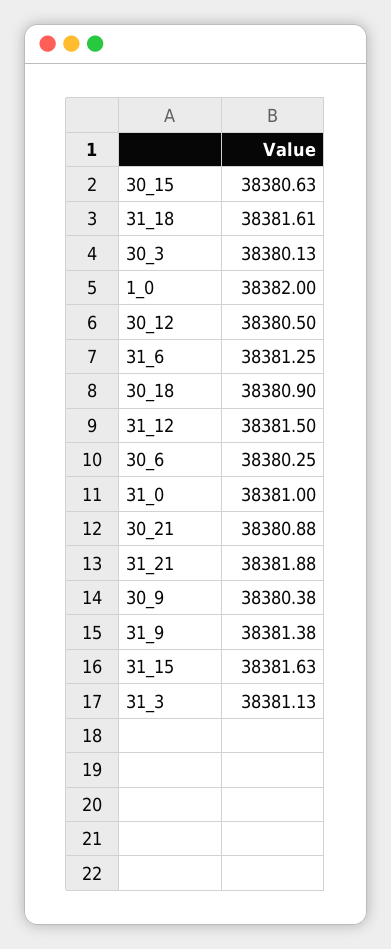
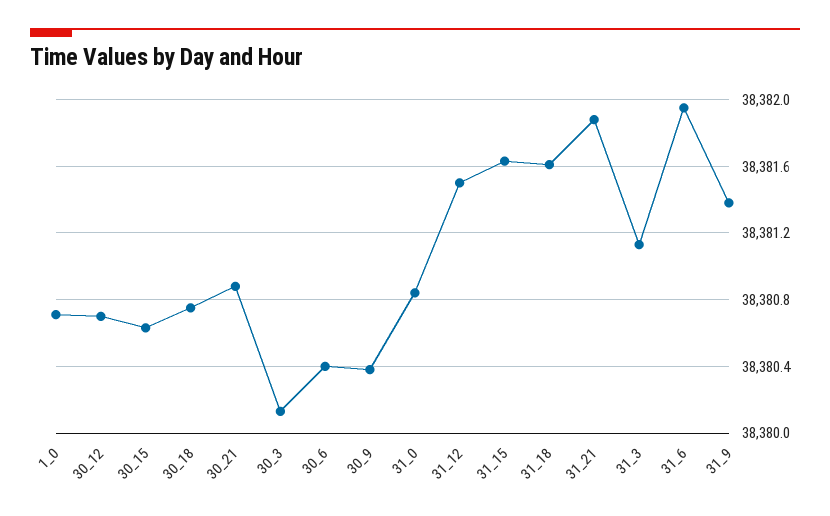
1_0: 38382 -> 38380.7
30_12: 38380.5 -> 38380.7
31_6: 38381.25 -> 38381.95
30_18: 38380.9 -> 38380.75
30_6: 38380.25 -> 38380.4
31_0: 38381 -> 38380.85

